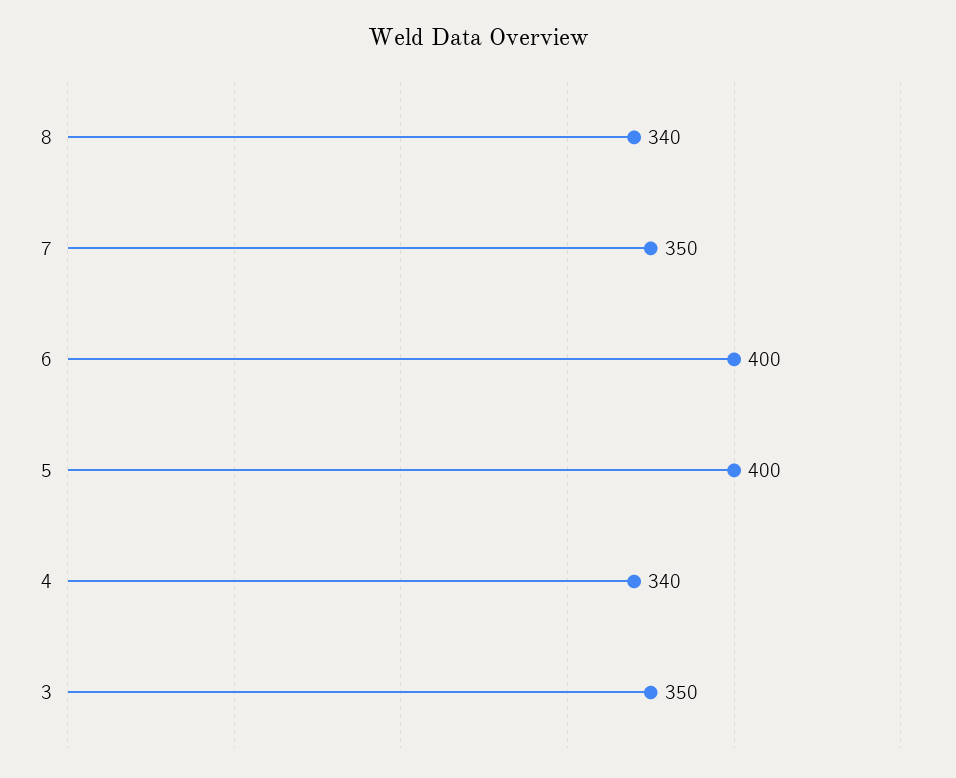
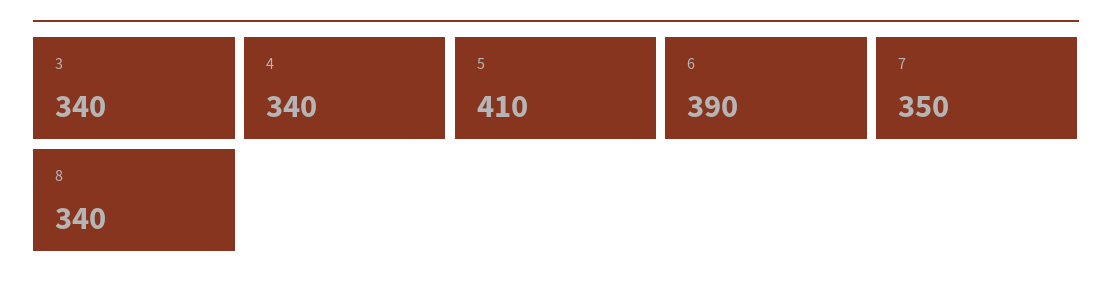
6: 400 -> 390
5: 400 -> 410
3: 350 -> 340

